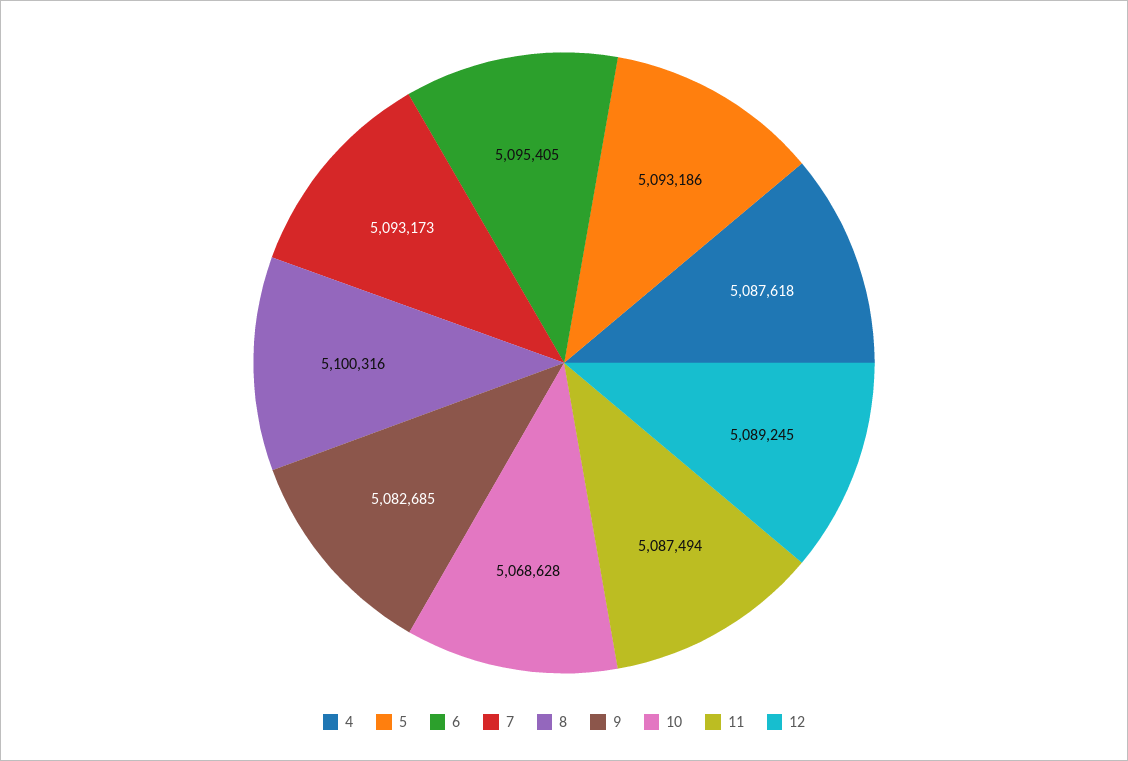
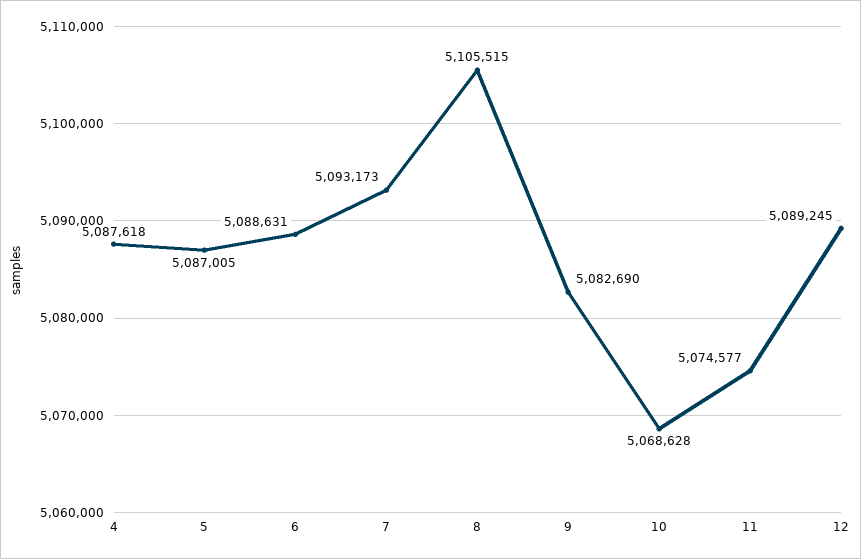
5: 5093186 -> 5087005
6: 5095405 -> 5088631
8: 5100316 -> 5105515
9: 5082685 -> 5082690
11: 5087494 -> 5074577

